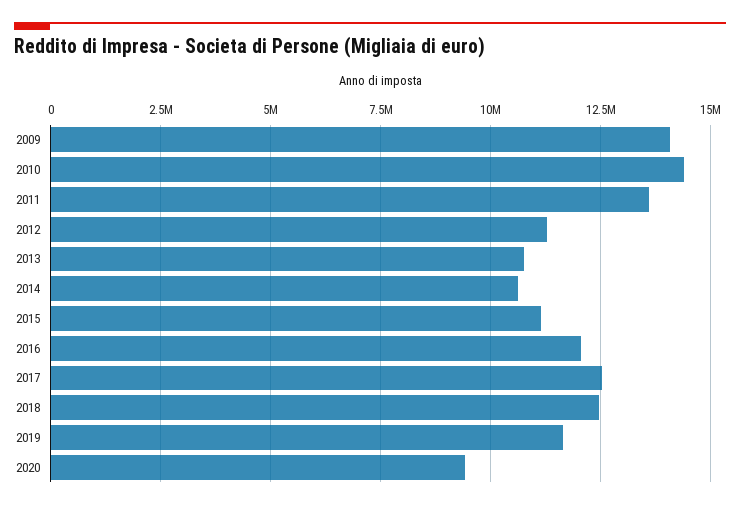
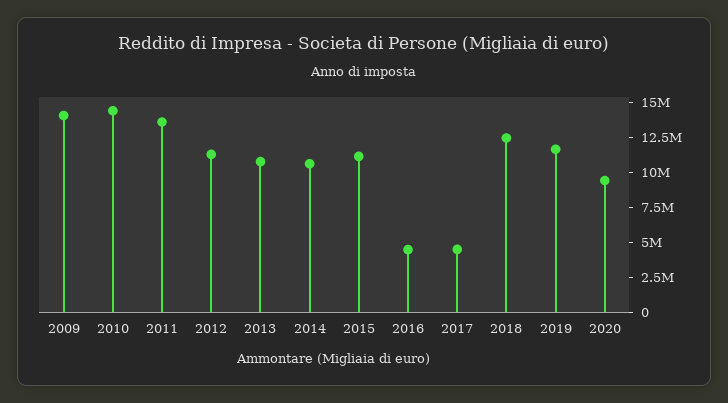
2016: 12000000 -> 5000000
2017: 12500000 -> 5000000

